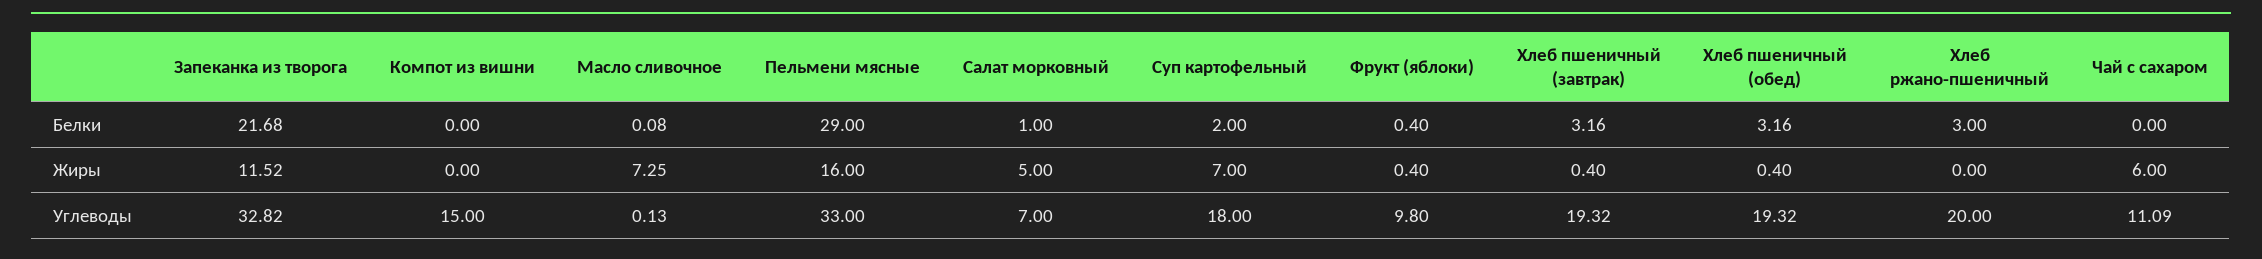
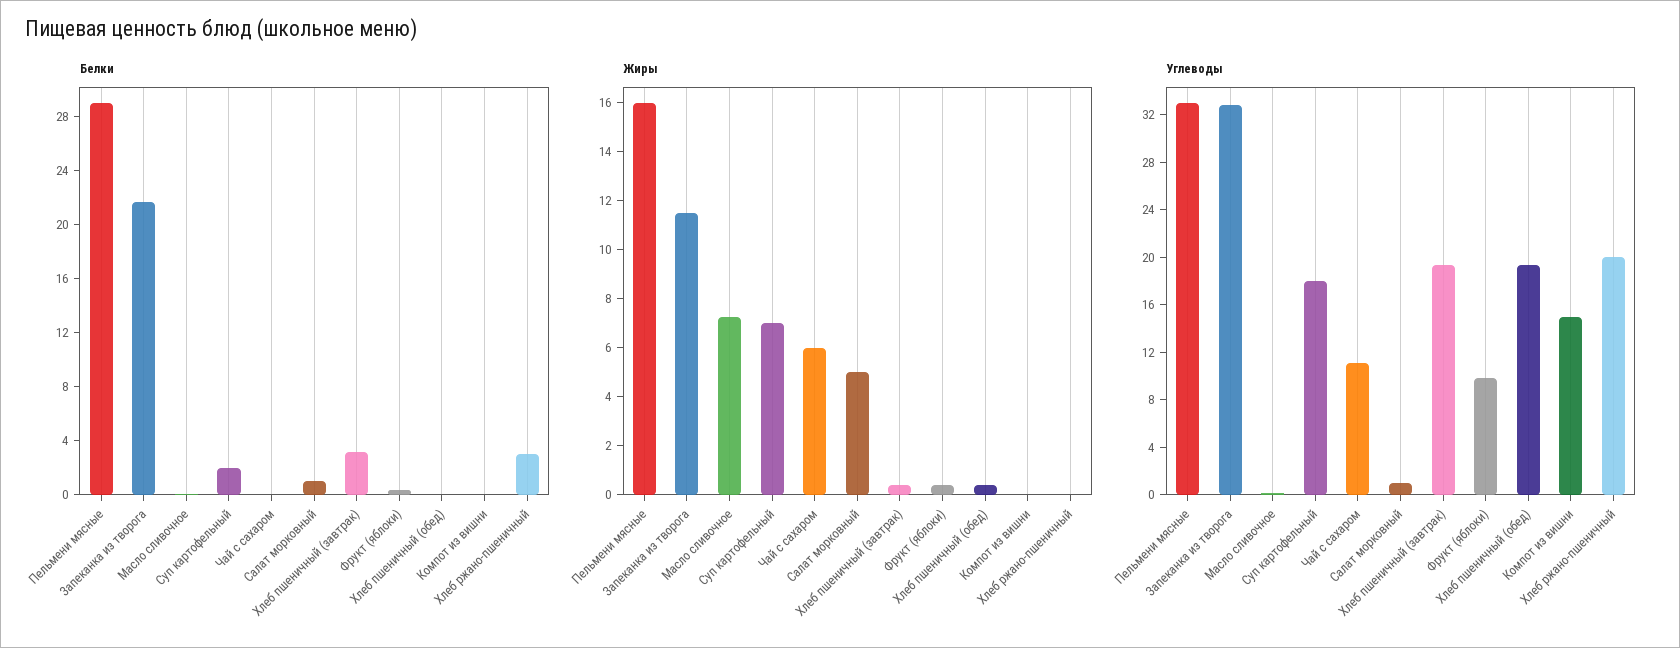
Белки, Хлеб пшеничный (обед): 3.16 -> 0
Углеводы, Салат морковный: 7 -> 1

